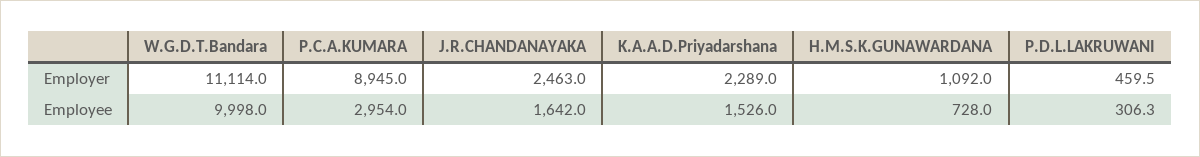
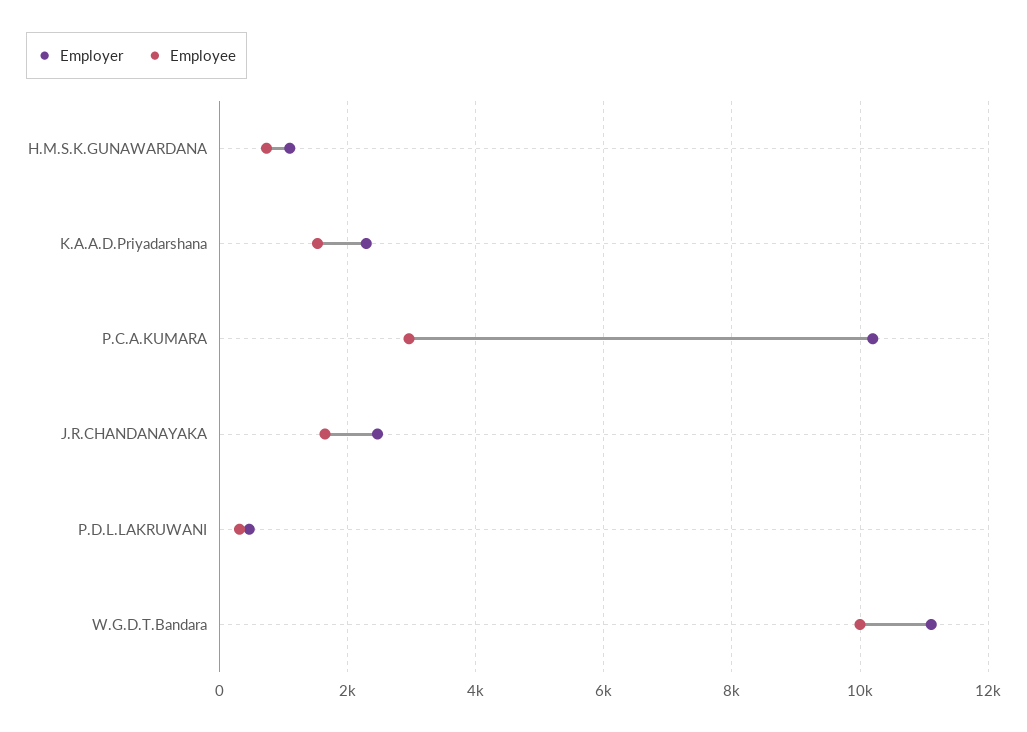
Employer, P.C.A.KUMARA: 8945 -> 10200

